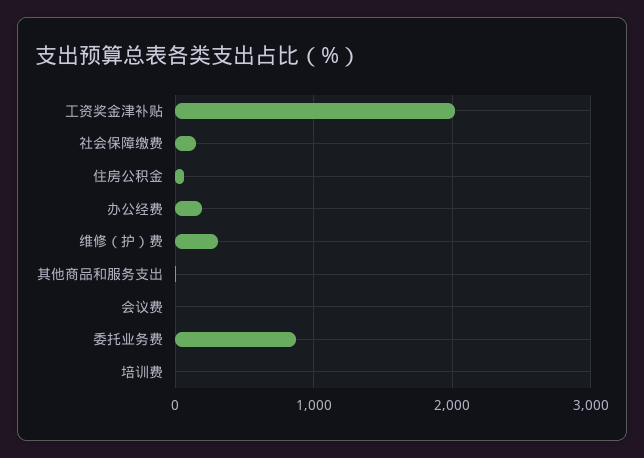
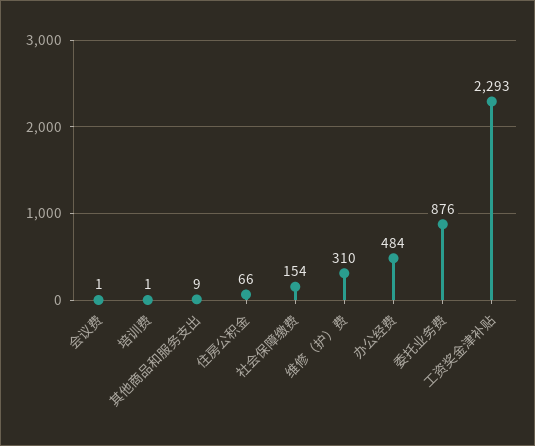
工资奖金津补贴: 2000 -> 2293
办公经费: 200 -> 484

